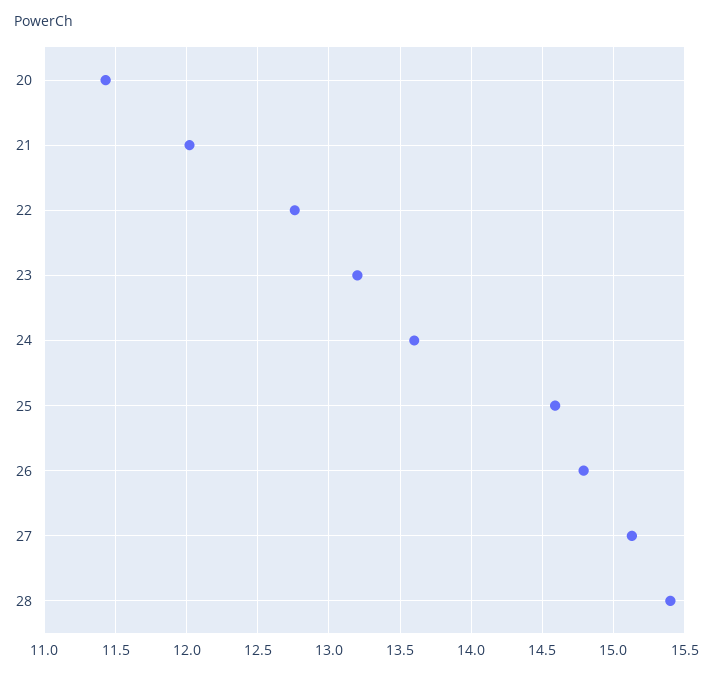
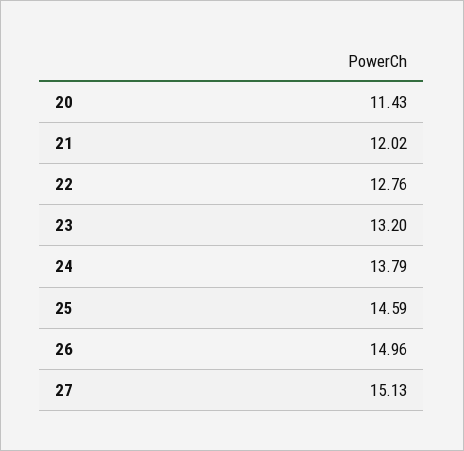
24: 13.6 -> 13.79
26: 14.8 -> 14.96
28: 15.4 -> none

